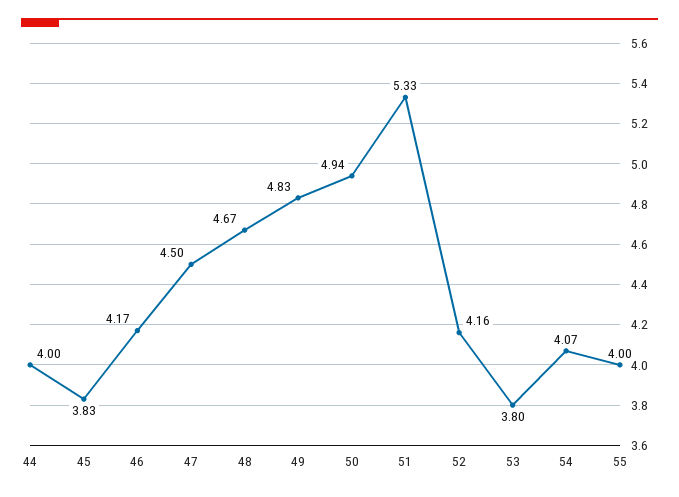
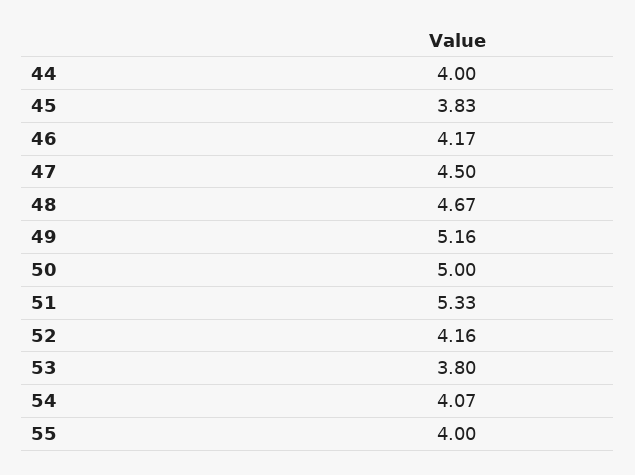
49: 4.83 -> 5.16
50: 4.94 -> 5

